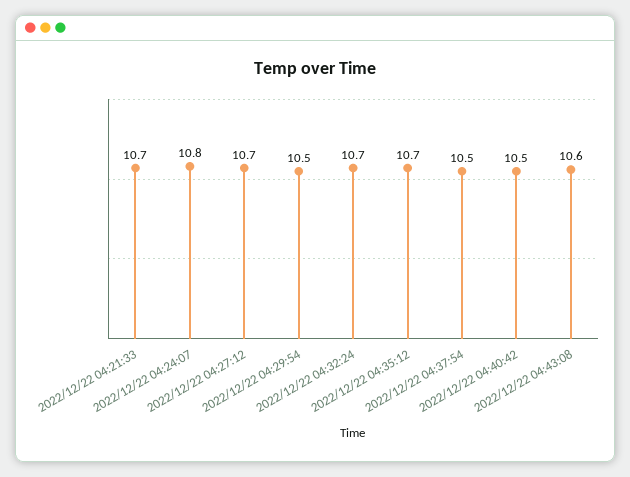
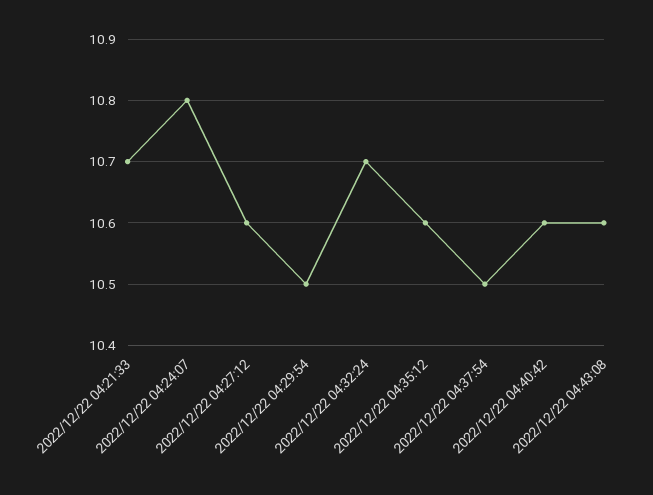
2022/12/22 04:27:12: 10.7 -> 10.6
2022/12/22 04:35:12: 10.7 -> 10.6
2022/12/22 04:40:42: 10.5 -> 10.6

